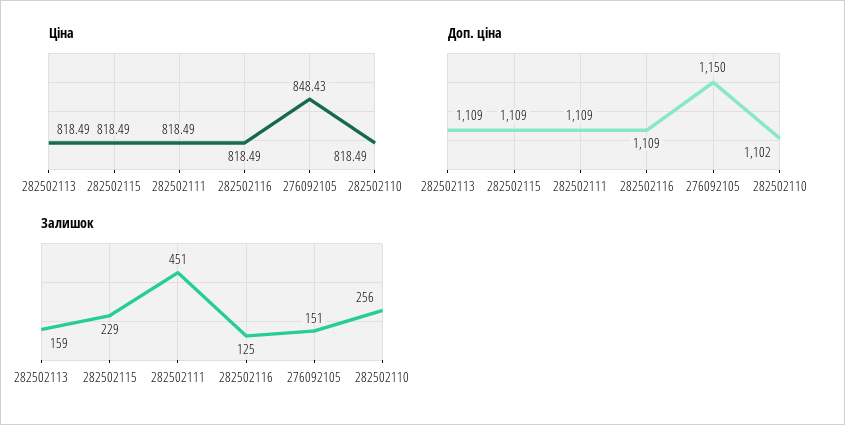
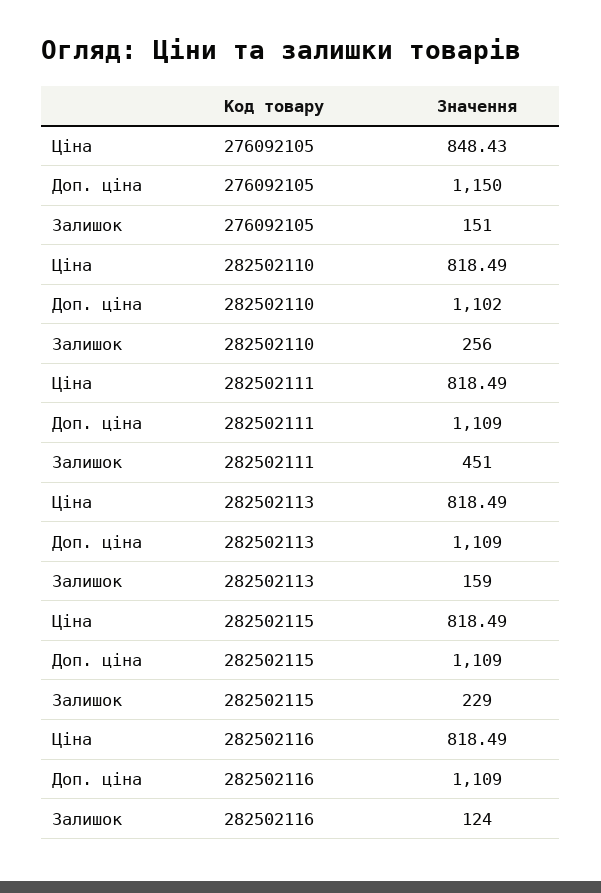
Залишок, 282502116: 125 -> 124

